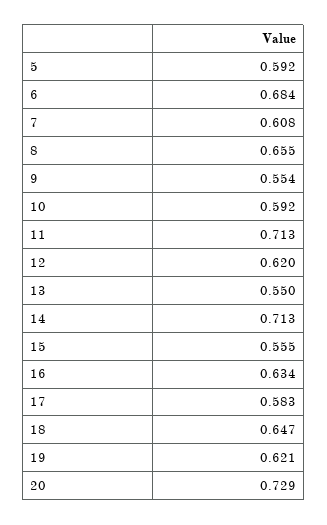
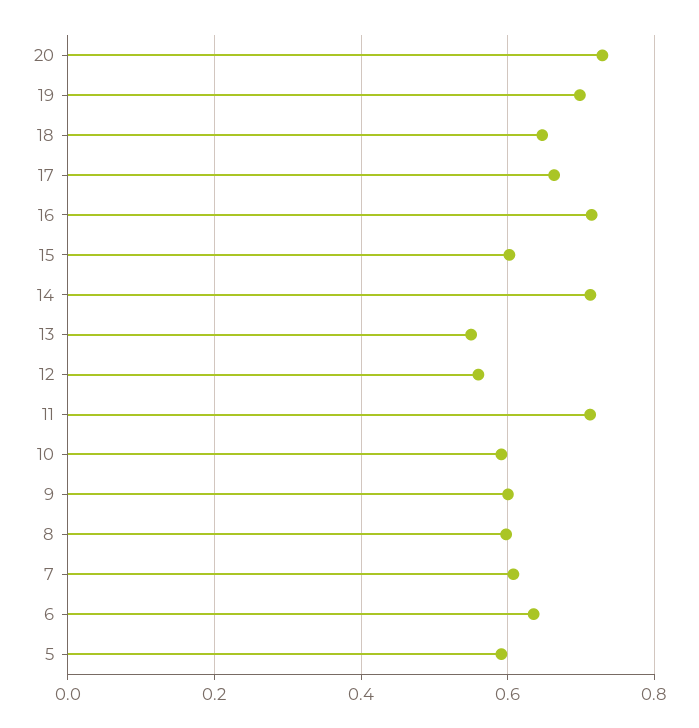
6: 0.684 -> 0.64
8: 0.655 -> 0.6
9: 0.554 -> 0.6
12: 0.62 -> 0.56
15: 0.555 -> 0.6
16: 0.634 -> 0.72
17: 0.583 -> 0.66
19: 0.621 -> 0.7

